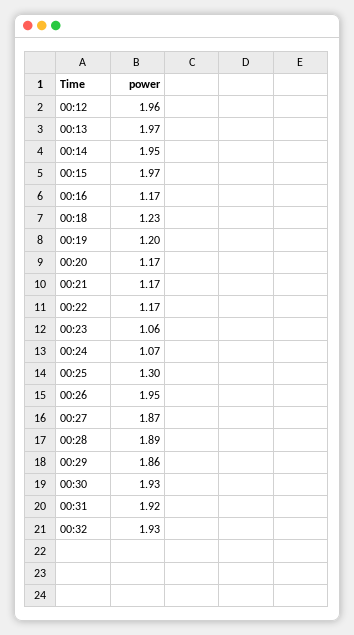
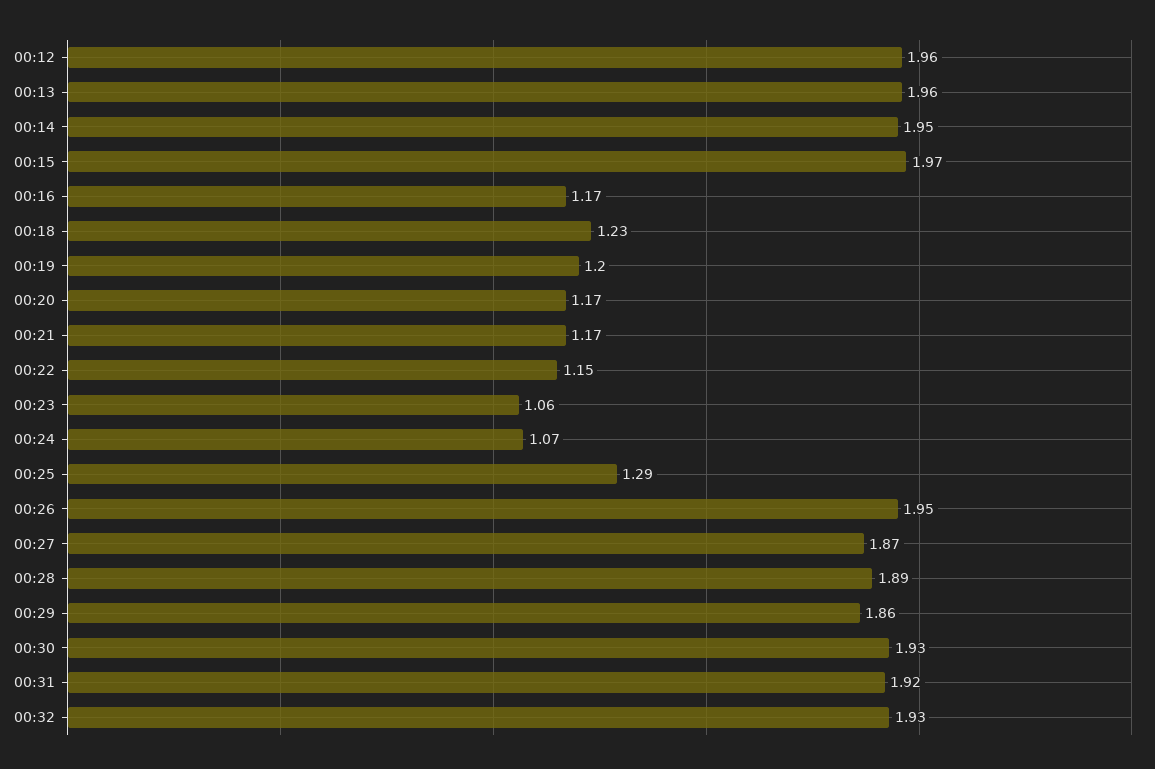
00:13: 1.97 -> 1.96
00:22: 1.17 -> 1.15
00:25: 1.3 -> 1.29

